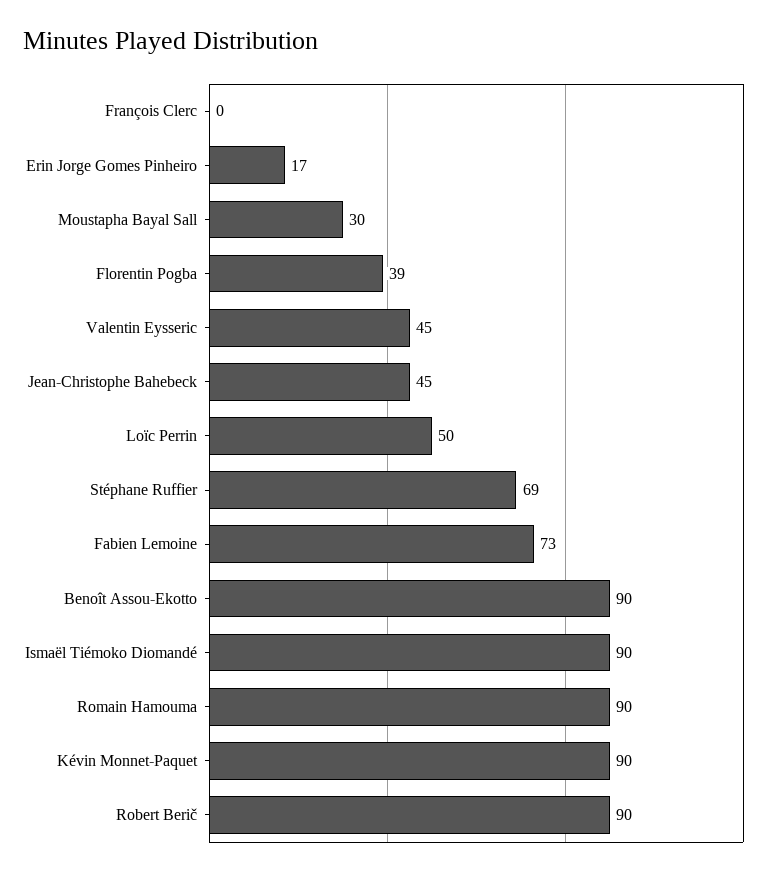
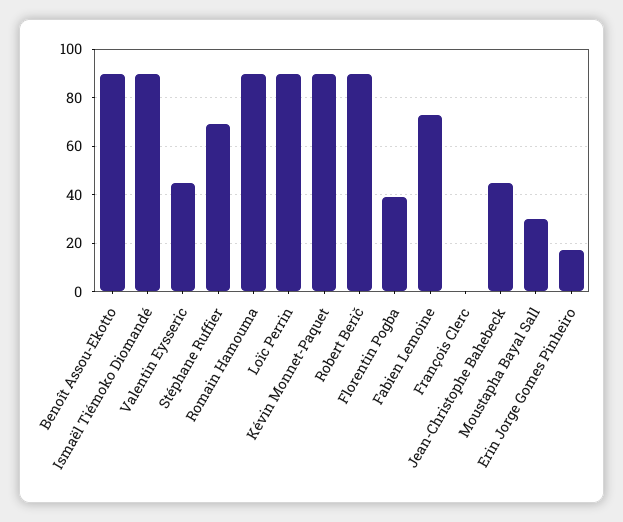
Loïc Perrin: 50 -> 90

